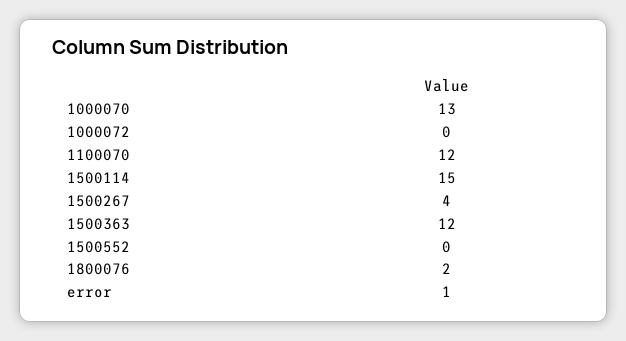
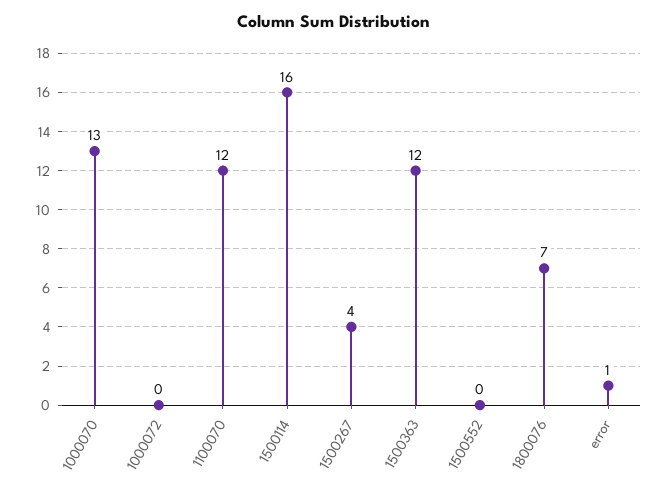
1500114: 15 -> 16
1800076: 2 -> 7

